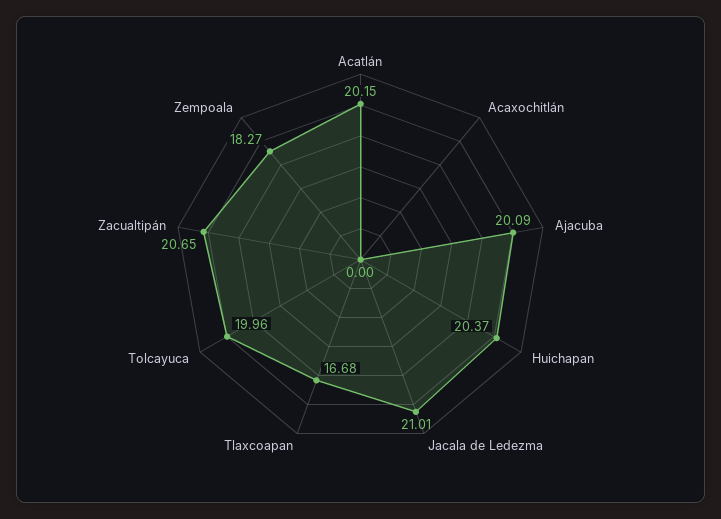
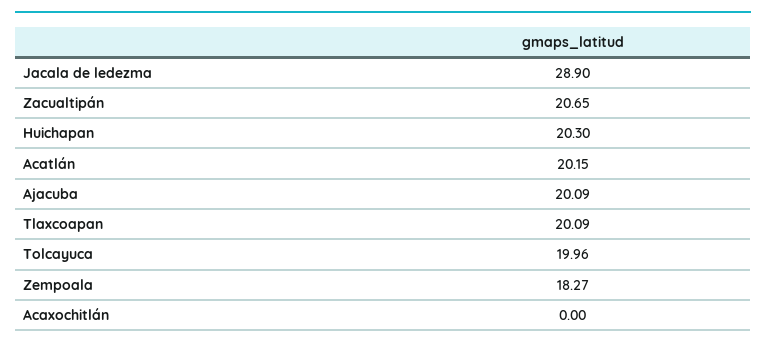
Huichapan: 20.37 -> 20.3
Jacala de Ledezma: 21.01 -> 28.9
Tlaxcoapan: 16.68 -> 20.09

